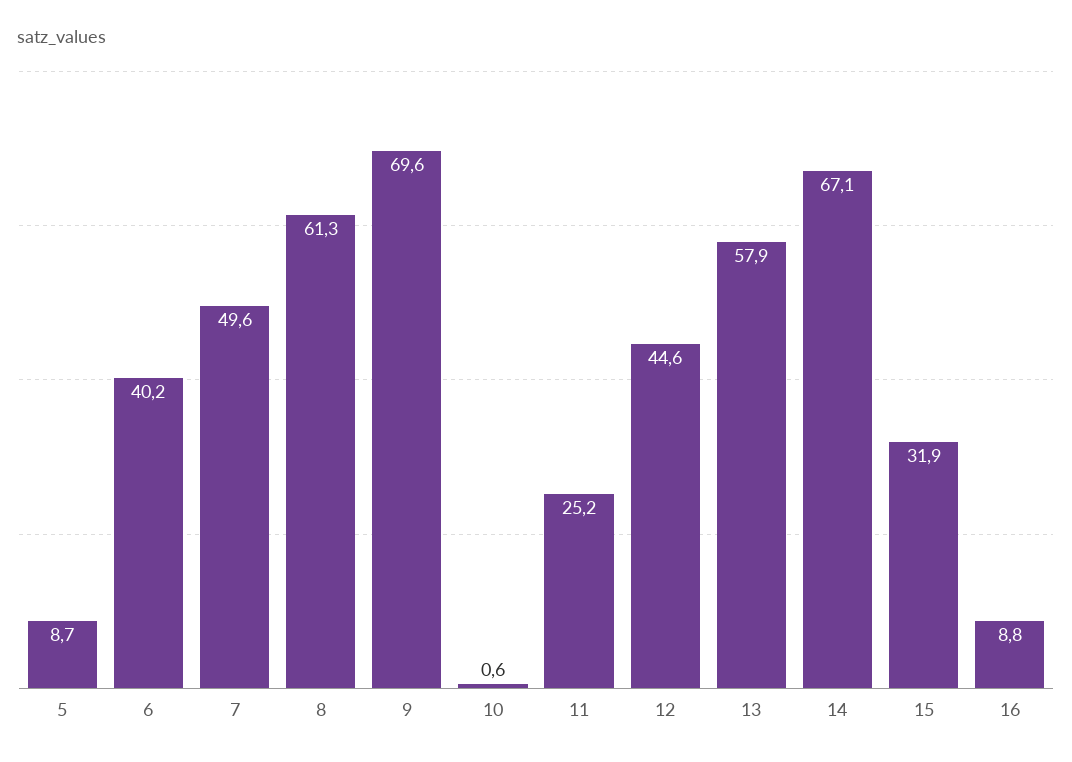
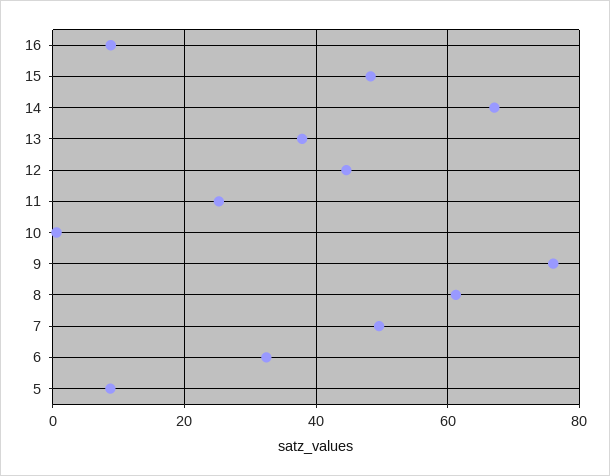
6: 40.2 -> 32
9: 69.6 -> 76
13: 57.9 -> 38
15: 31.9 -> 48

